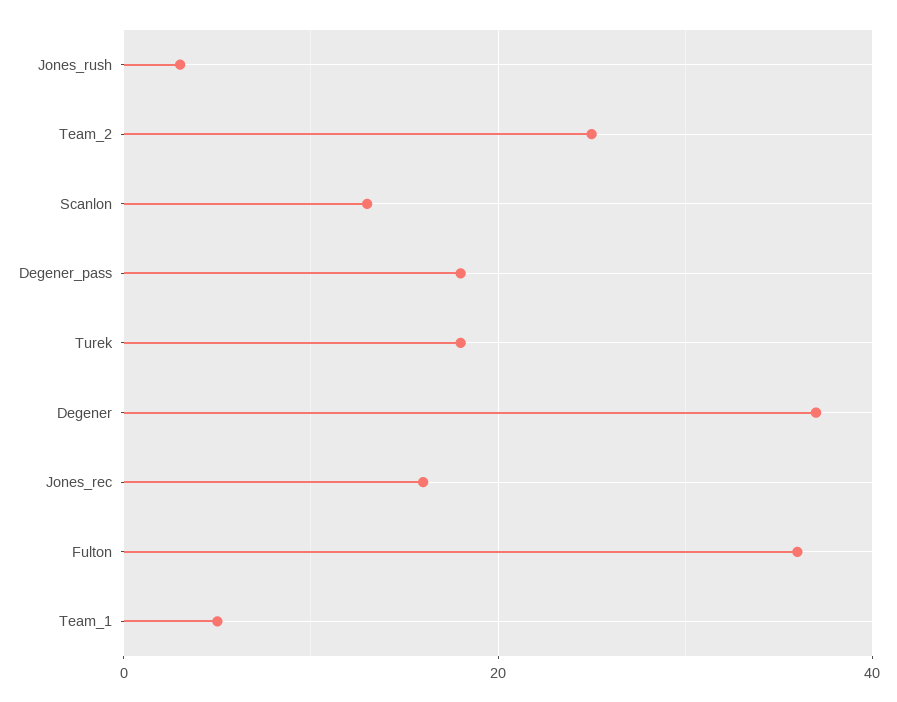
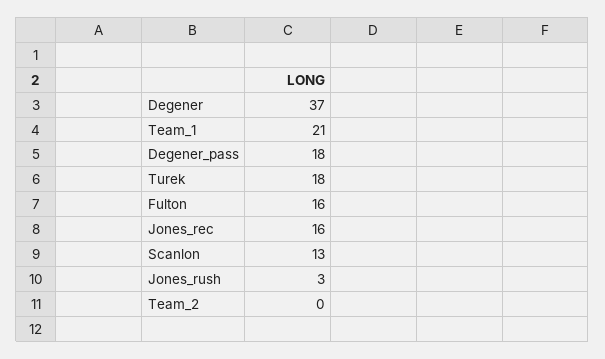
Team_2: 25 -> 0
Fulton: 35 -> 16
Team_1: 5 -> 21

